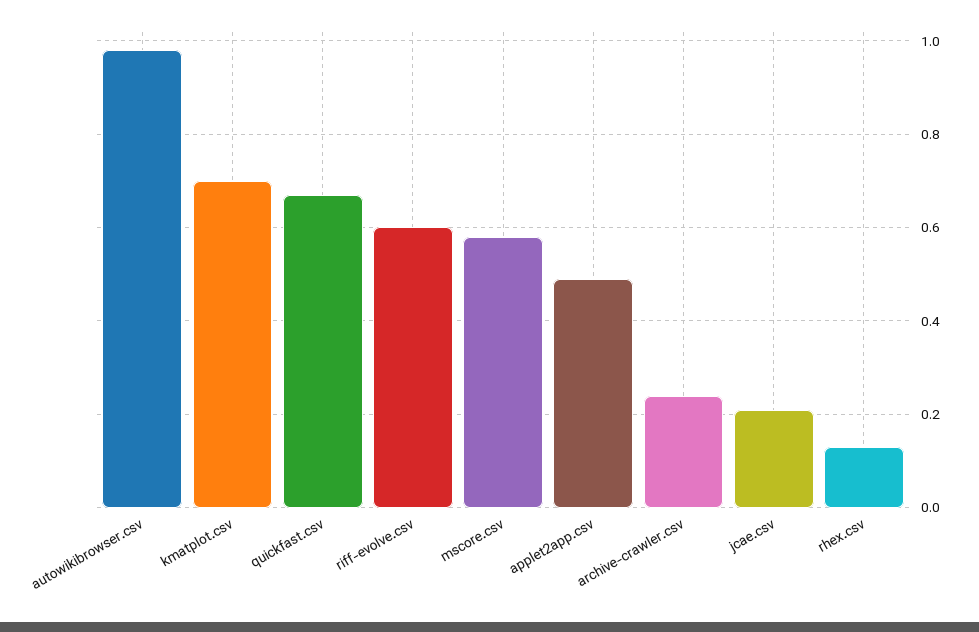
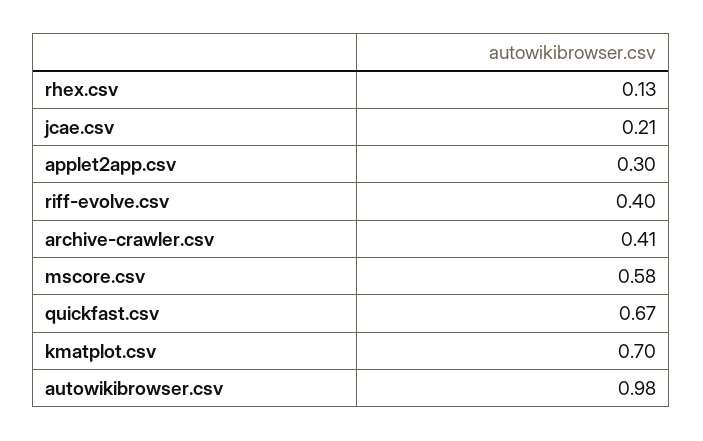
riff-evolve.csv: 0.6 -> 0.4
applet2app.csv: 0.5 -> 0.3
archive-crawler.csv: 0.25 -> 0.41

